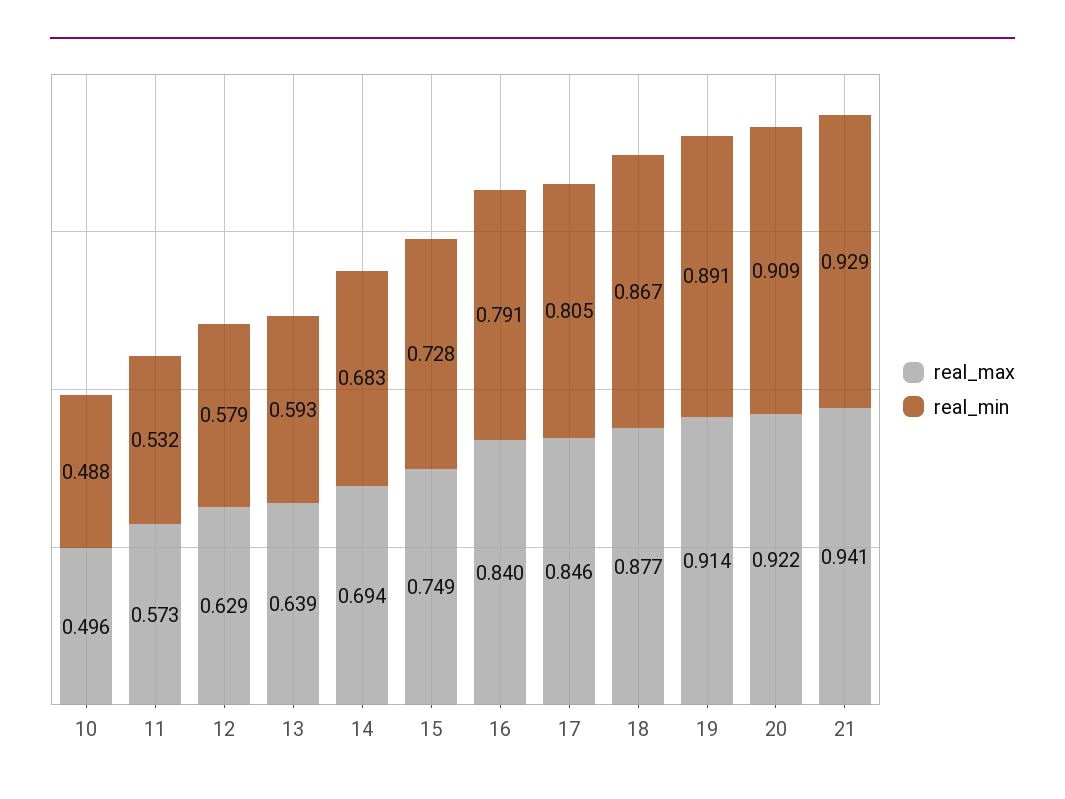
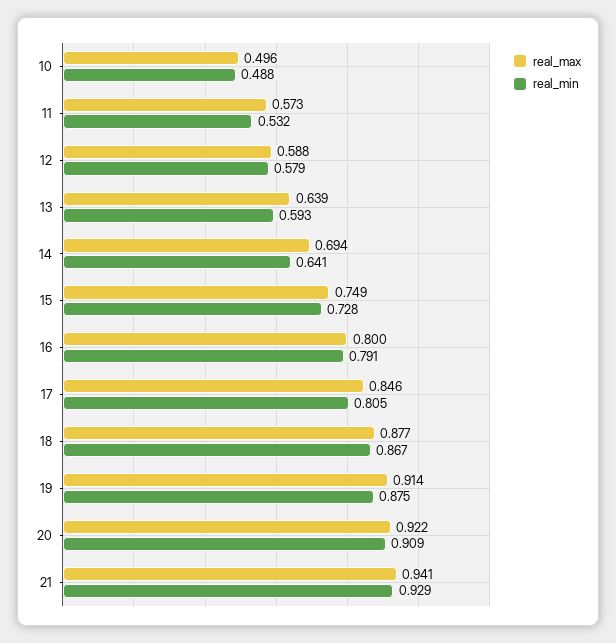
real_max, 12: 0.629 -> 0.588
real_min, 14: 0.683 -> 0.641
real_max, 16: 0.84 -> 0.8
real_min, 19: 0.891 -> 0.875

